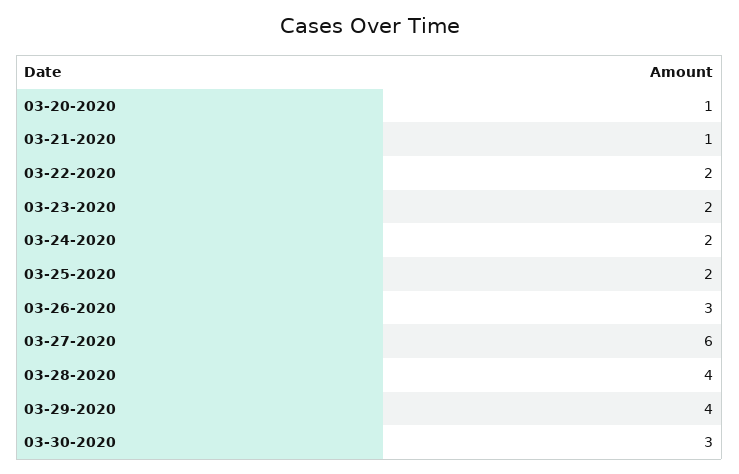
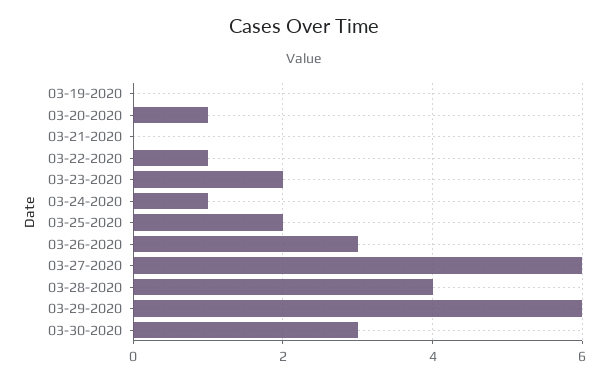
03-21-2020: 1 -> 0
03-22-2020: 2 -> 1
03-24-2020: 2 -> 1
03-29-2020: 4 -> 6
03-19-2020: none -> 0

